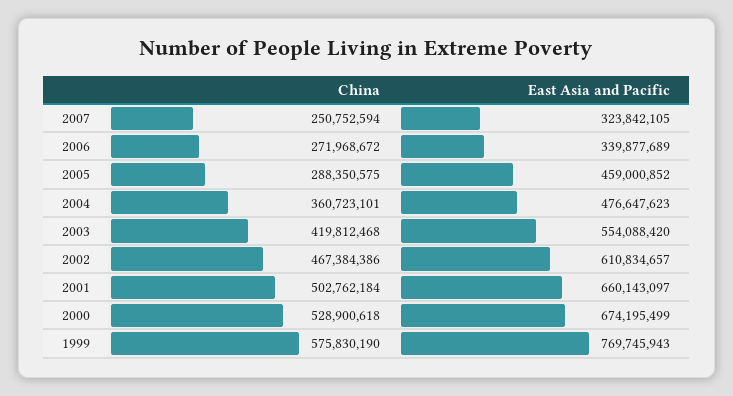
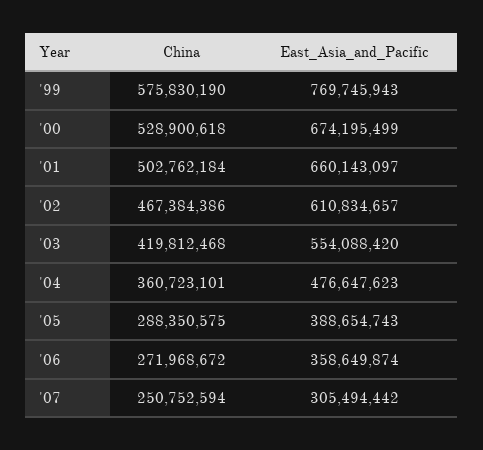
East Asia and Pacific, 2007: 323842105 -> 305494442
East Asia and Pacific, 2006: 339877689 -> 358649874
East Asia and Pacific, 2005: 459000852 -> 388654743

